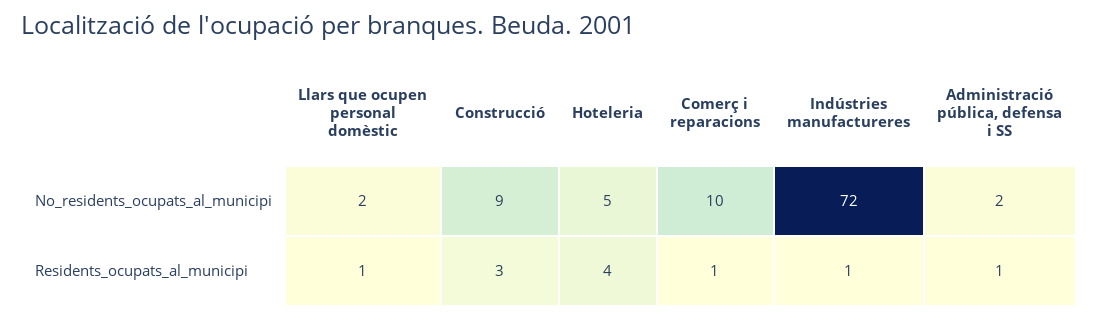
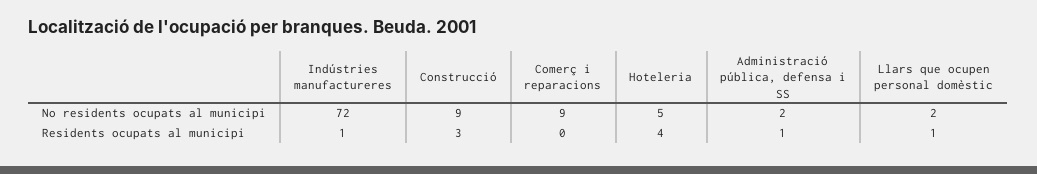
Comerç i reparacions, No_residents_ocupats_al_municipi: 10 -> 9
Comerç i reparacions, Residents_ocupats_al_municipi: 1 -> 0

